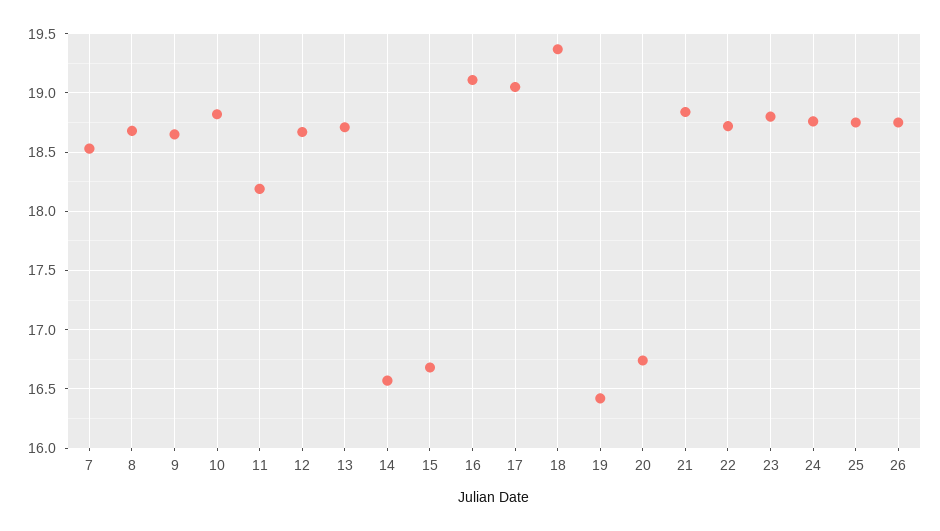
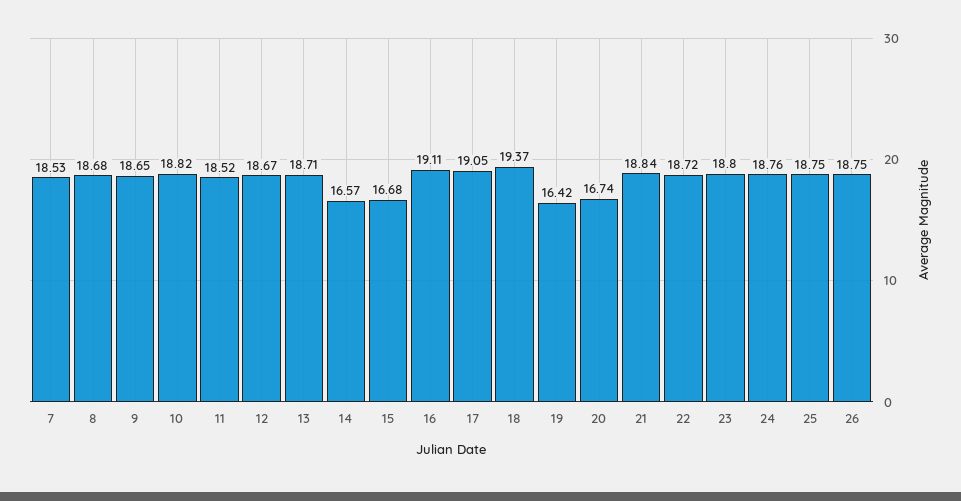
11: 18.2 -> 18.52

